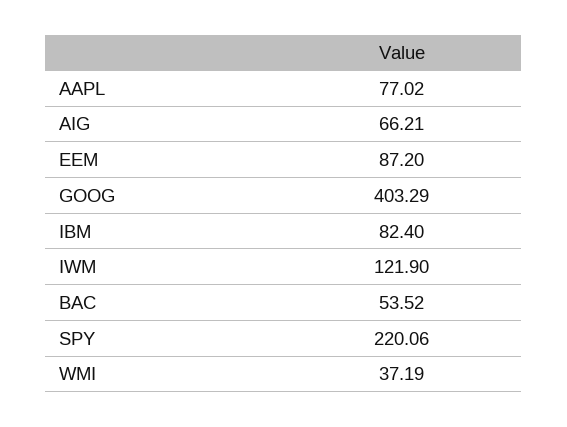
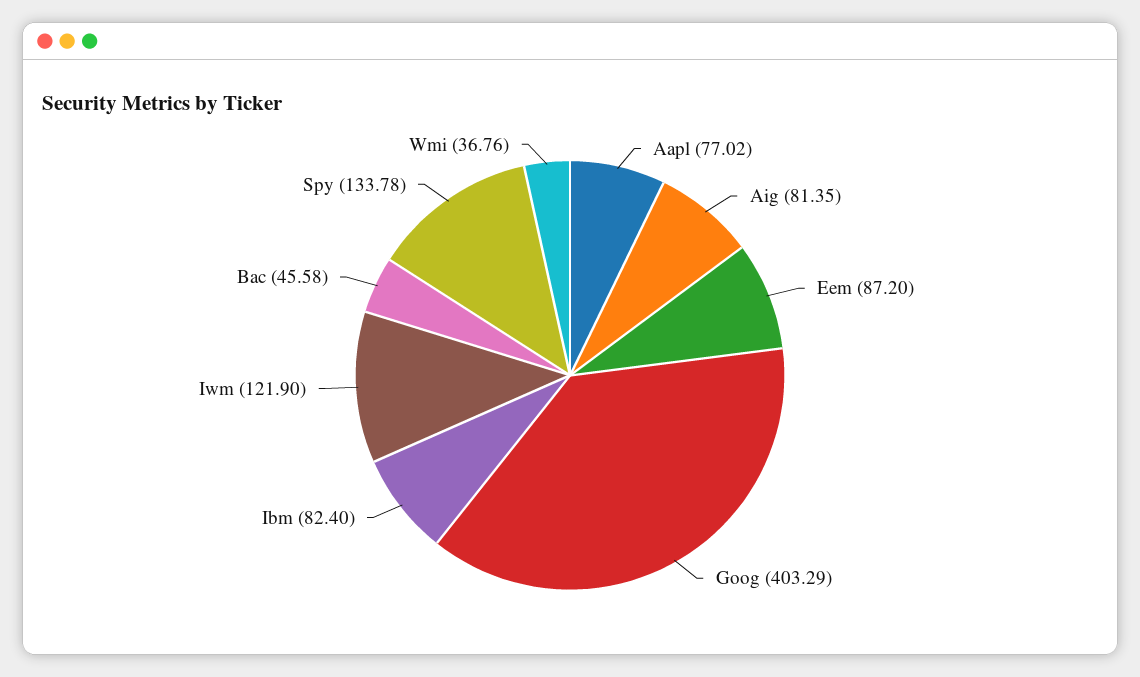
AIG: 66.21 -> 81.35
BAC: 53.52 -> 45.58
SPY: 220.06 -> 133.78
WMI: 37.19 -> 36.76

